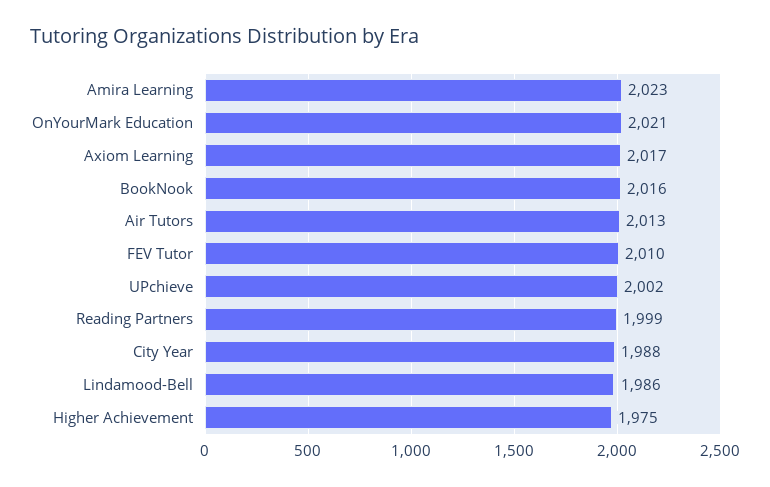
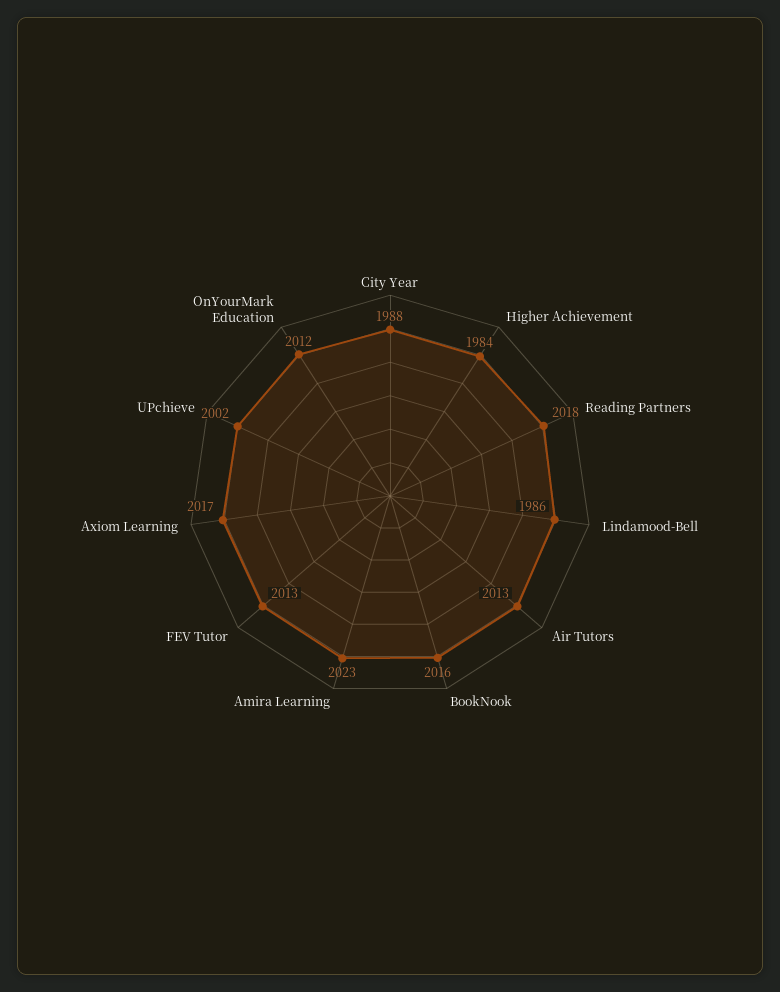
OnYourMark Education: 2021 -> 2012
FEV Tutor: 2010 -> 2013
Reading Partners: 1999 -> 2018
Higher Achievement: 1975 -> 1984

